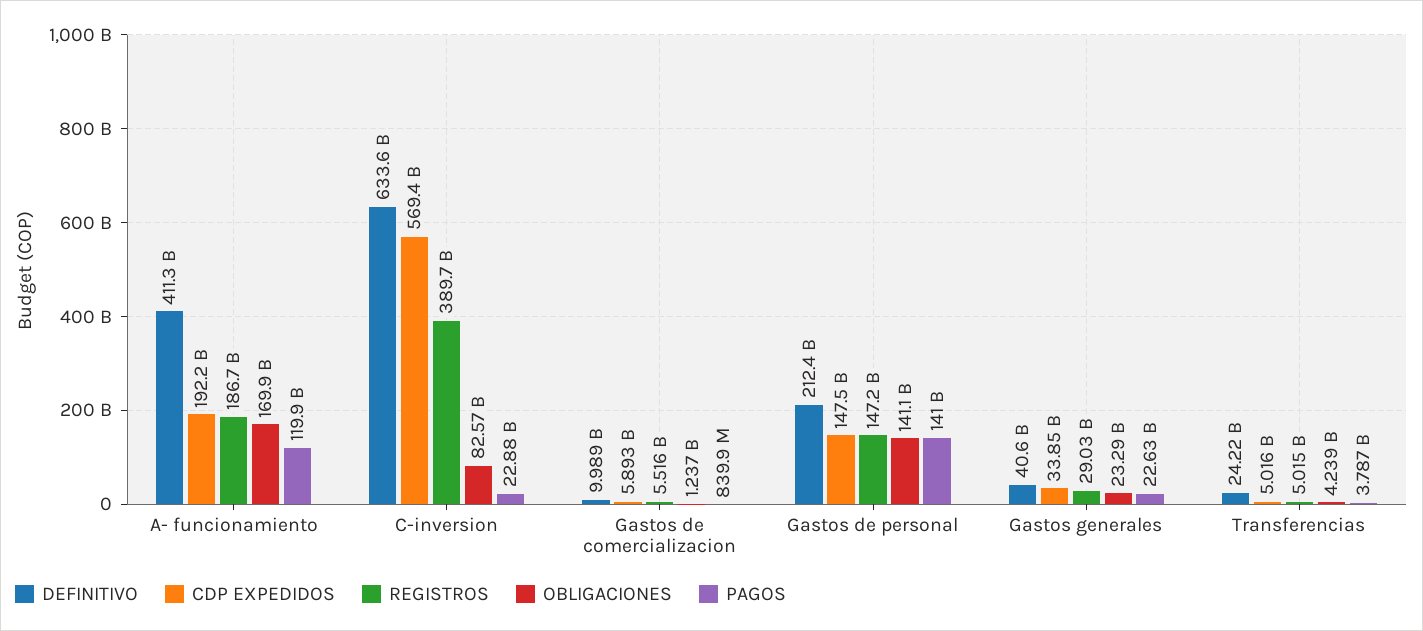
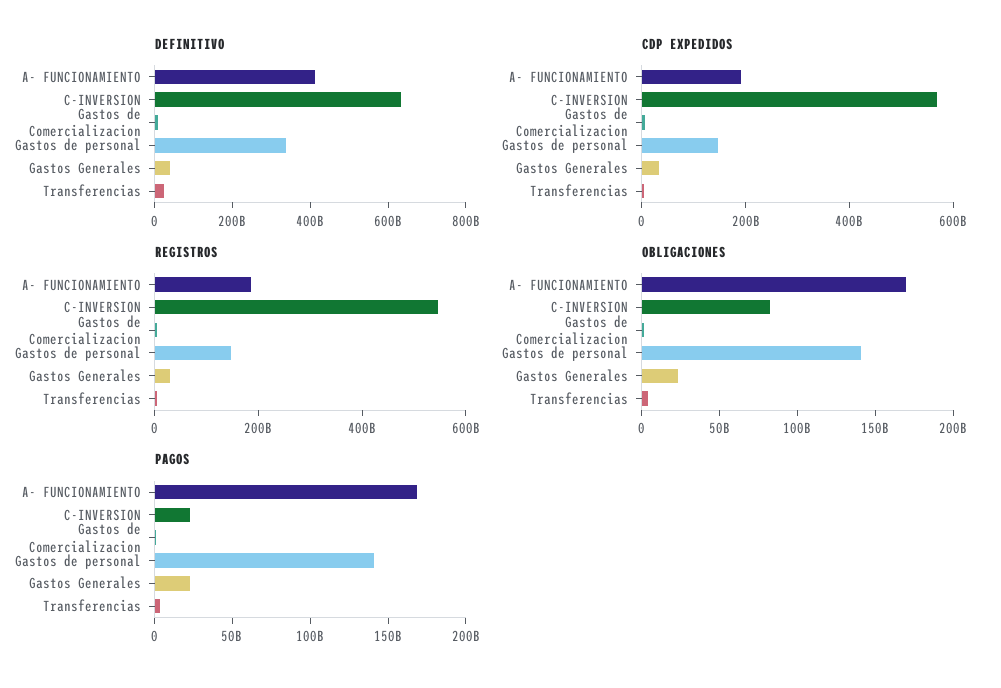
PAGOS, A- funcionamiento: 119900000000 -> 170000000000
REGISTROS, C-inversion: 389700000000 -> 550000000000
DEFINITIVO, Gastos de personal: 212400000000 -> 350000000000

